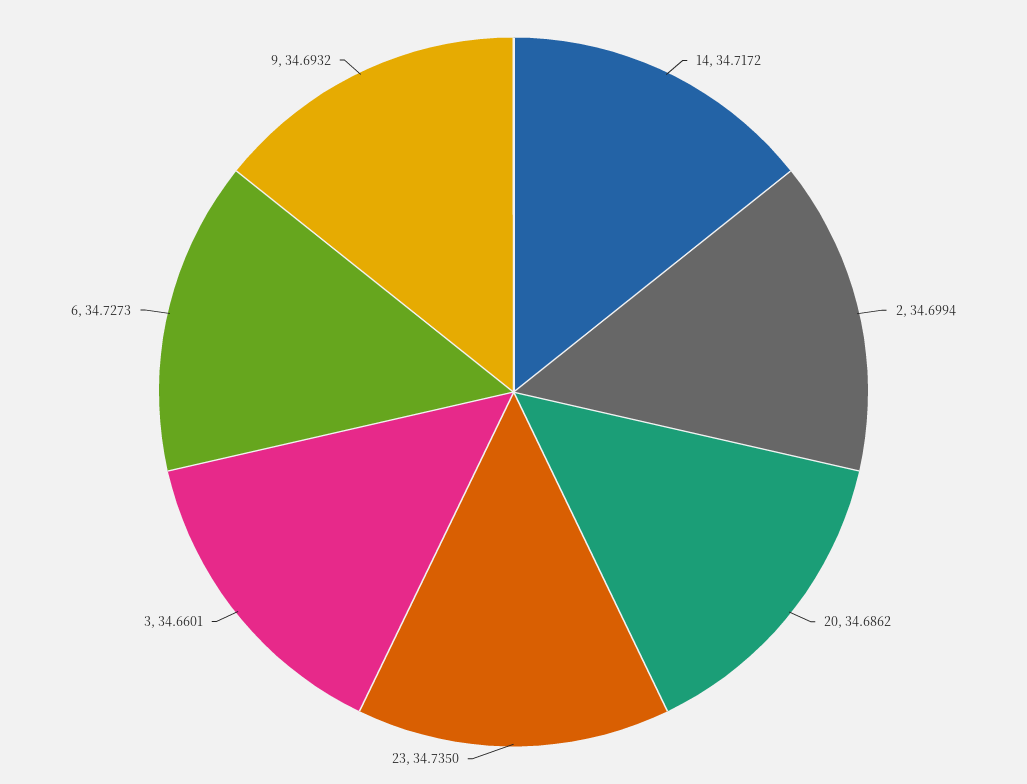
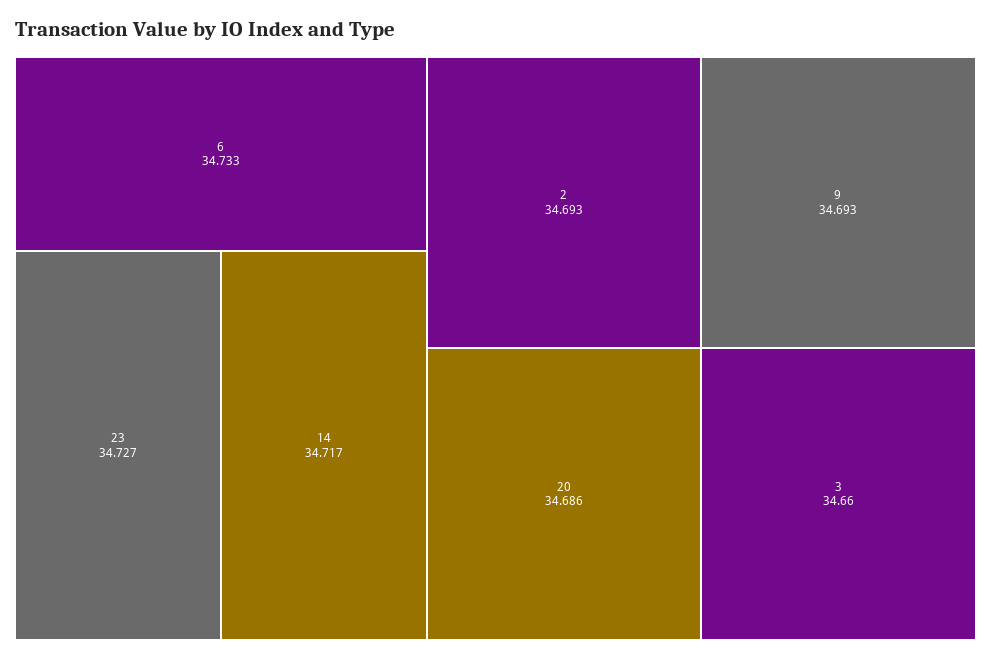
2: 34.6994 -> 34.693
23: 34.735 -> 34.727
6: 34.7273 -> 34.733

